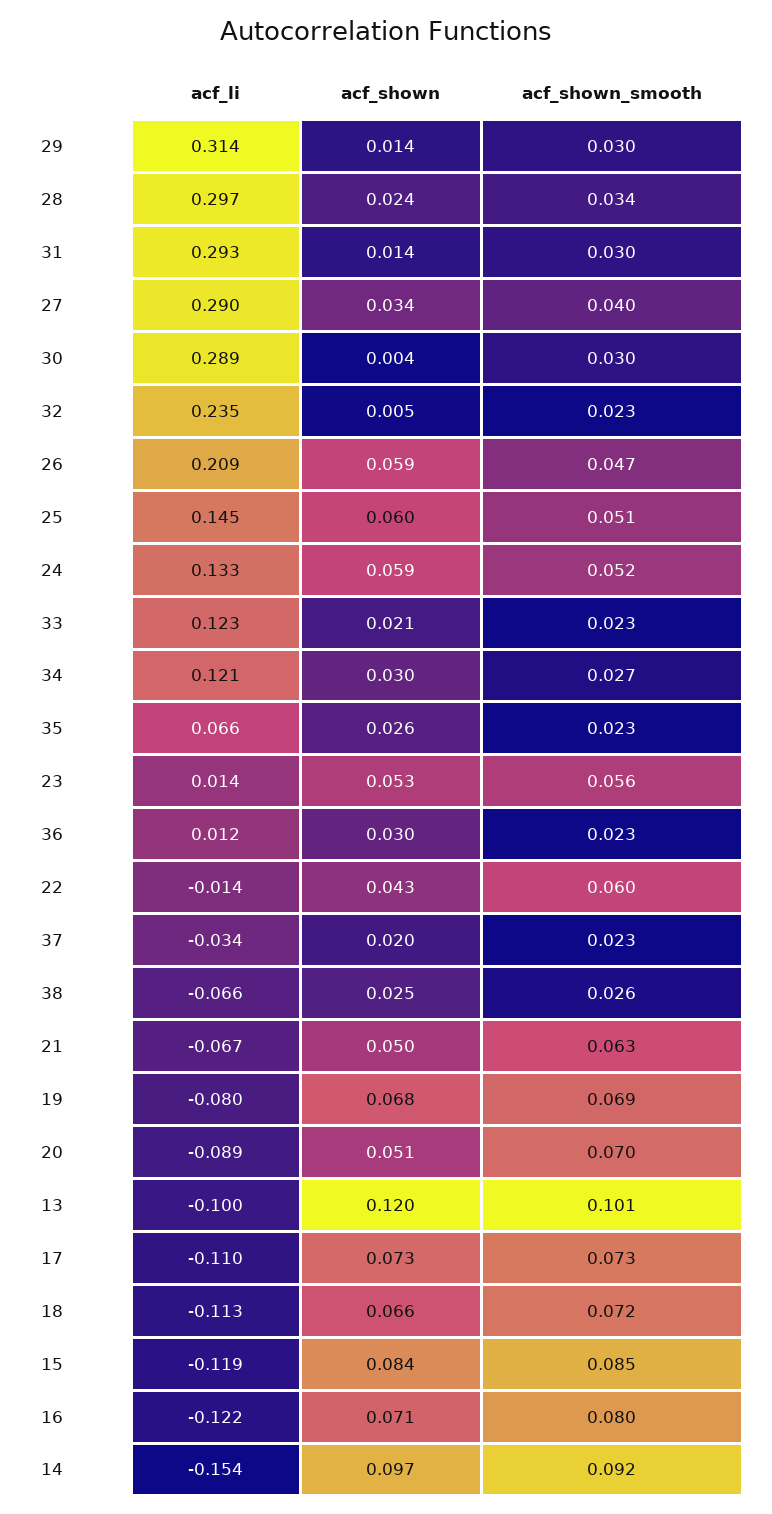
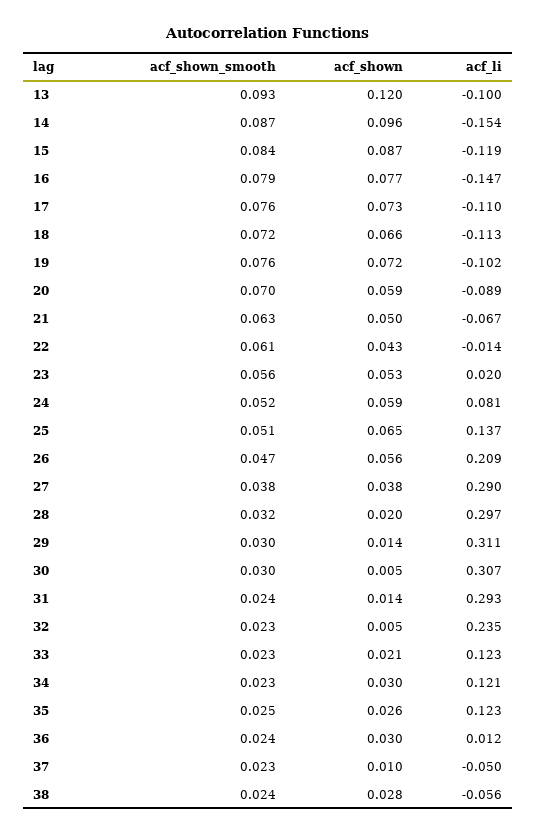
acf_li, 29: 0.314 -> 0.311
acf_shown, 28: 0.024 -> 0.02
acf_shown_smooth, 28: 0.034 -> 0.032
acf_shown_smooth, 31: 0.03 -> 0.024
acf_shown, 27: 0.034 -> 0.038
acf_shown_smooth, 27: 0.04 -> 0.038
acf_li, 30: 0.289 -> 0.307
acf_shown, 30: 0.004 -> 0.005
acf_shown, 26: 0.059 -> 0.056
acf_li, 25: 0.145 -> 0.137
acf_shown, 25: 0.06 -> 0.065
acf_li, 24: 0.133 -> 0.081
acf_shown_smooth, 34: 0.027 -> 0.023
acf_li, 35: 0.066 -> 0.123
acf_shown_smooth, 35: 0.023 -> 0.025
acf_li, 23: 0.014 -> 0.02
acf_shown_smooth, 36: 0.023 -> 0.024
acf_shown_smooth, 22: 0.06 -> 0.061
acf_li, 37: -0.034 -> -0.05
acf_shown, 37: 0.02 -> 0.01
acf_li, 38: -0.066 -> -0.056
acf_shown, 38: 0.025 -> 0.028
acf_shown_smooth, 38: 0.026 -> 0.024
acf_li, 19: -0.08 -> -0.102
acf_shown, 19: 0.068 -> 0.072
acf_shown_smooth, 19: 0.069 -> 0.076
acf_shown, 20: 0.051 -> 0.059
acf_shown_smooth, 13: 0.101 -> 0.093
acf_shown_smooth, 17: 0.073 -> 0.076
acf_shown, 15: 0.084 -> 0.087
acf_shown_smooth, 15: 0.085 -> 0.084
acf_li, 16: -0.122 -> -0.147
acf_shown, 16: 0.071 -> 0.077
acf_shown_smooth, 16: 0.08 -> 0.079
acf_shown, 14: 0.097 -> 0.096
acf_shown_smooth, 14: 0.092 -> 0.087

